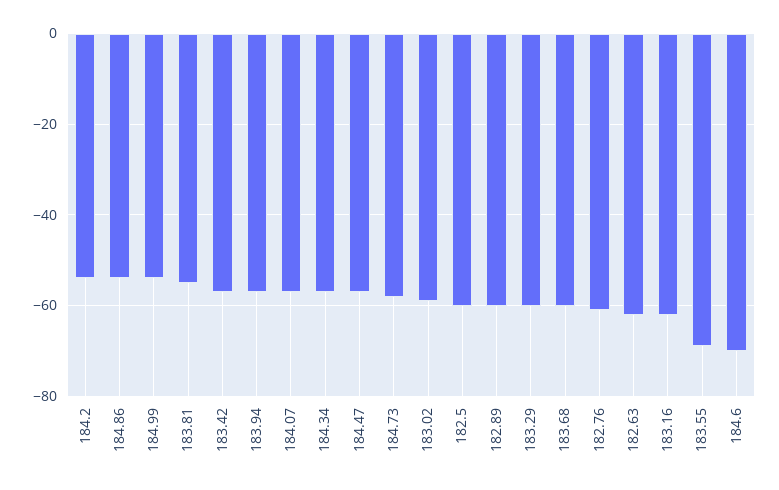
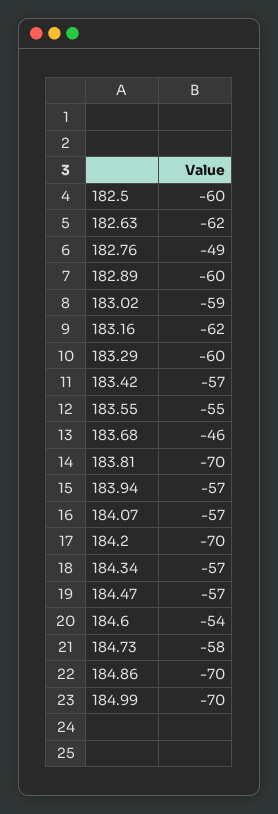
184.2: -55 -> -70
184.86: -55 -> -70
184.99: -55 -> -70
183.81: -55 -> -70
183.68: -60 -> -46
182.76: -60 -> -49
183.55: -70 -> -55
184.6: -70 -> -54

